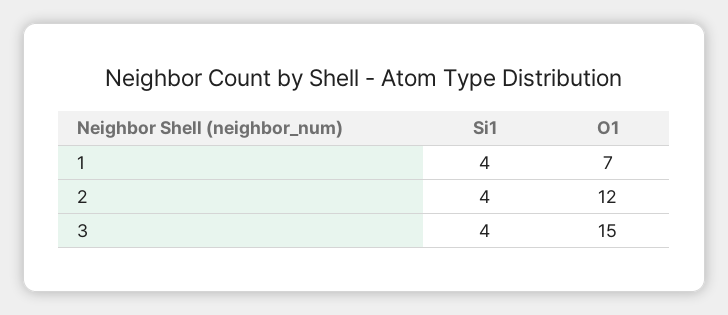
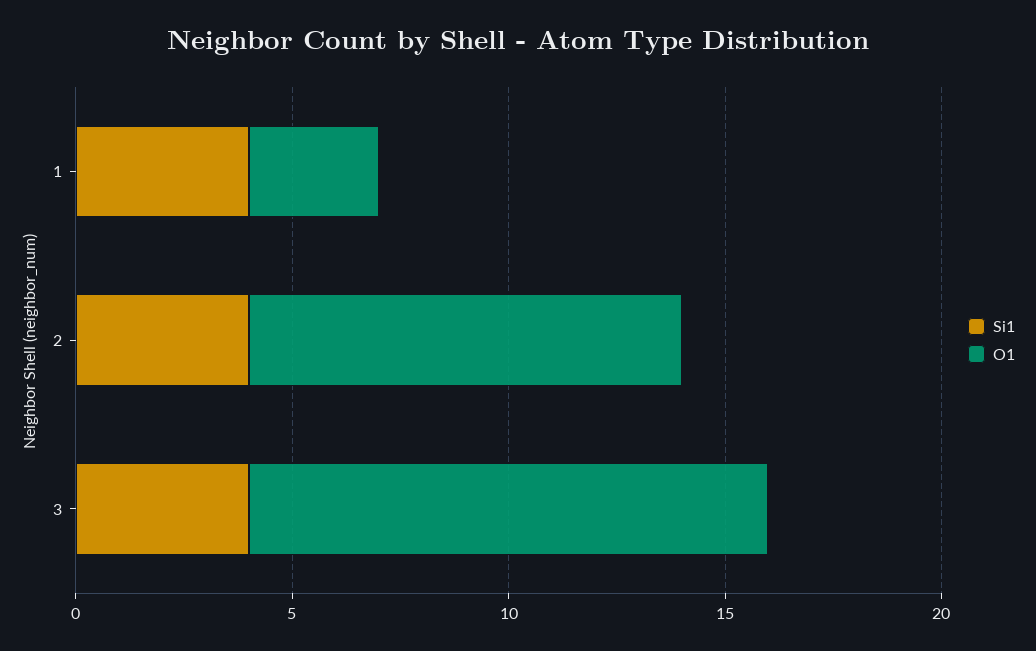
O1, 1: 7 -> 3
O1, 2: 12 -> 10
O1, 3: 15 -> 12

